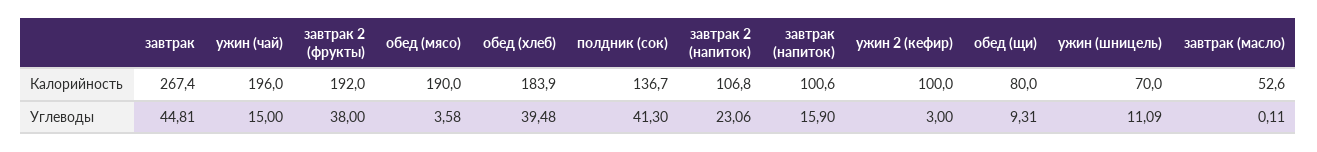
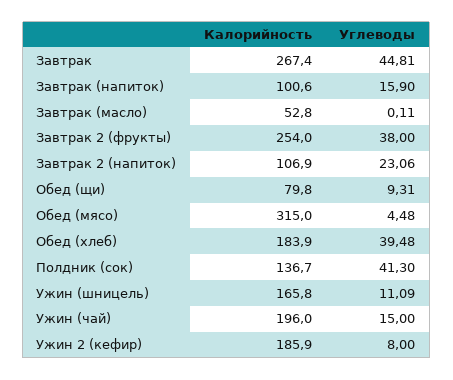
завтрак 2 (фрукты), Калорийность: 192 -> 254
обед (мясо), Калорийность: 190 -> 315
завтрак 2 (напиток), Калорийность: 106.8 -> 106.9
ужин 2 (кефир), Калорийность: 100 -> 185.9
обед (щи), Калорийность: 80 -> 79.8
ужин (шницель), Калорийность: 70 -> 165.8
завтрак (масло), Калорийность: 52.6 -> 52.8
обед (мясо), Углеводы: 3.58 -> 4.48
ужин 2 (кефир), Углеводы: 3 -> 8

